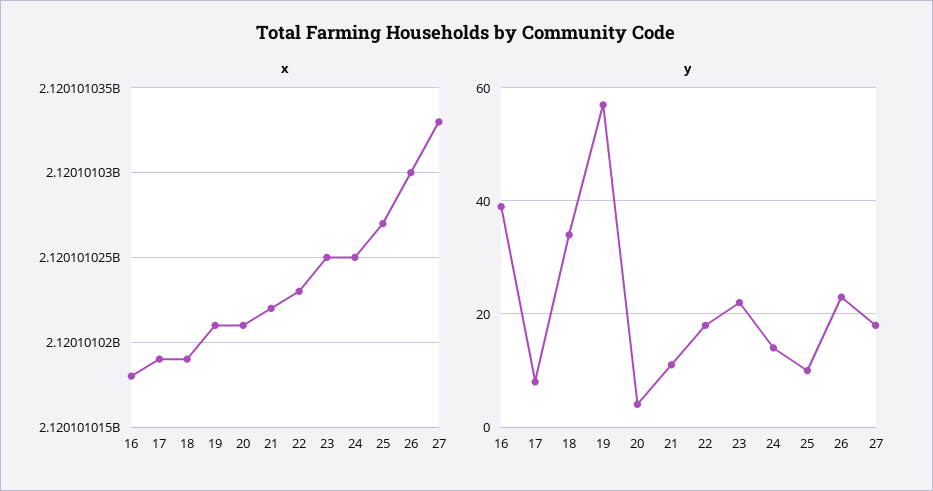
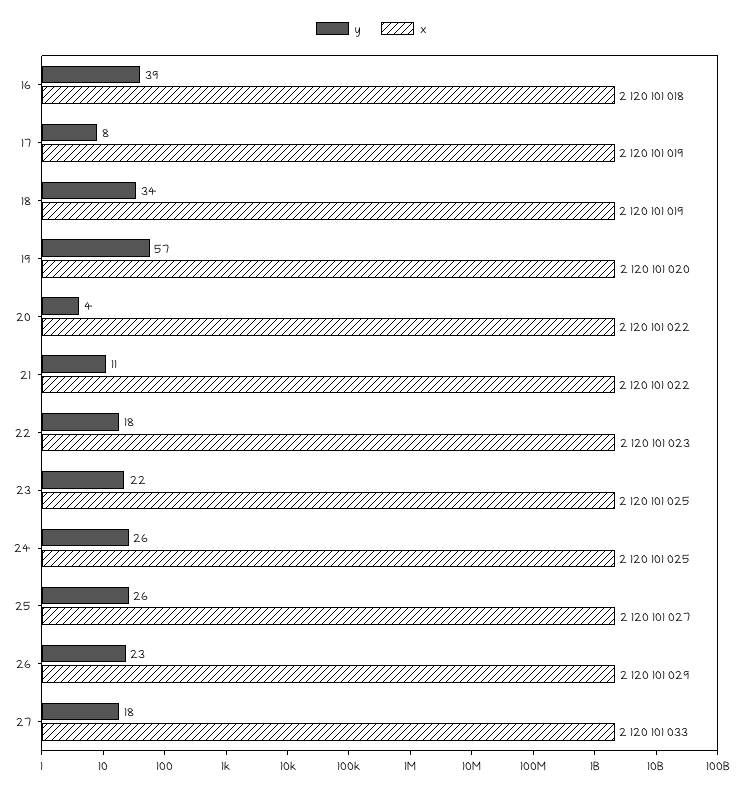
x, 19: 2120101021 -> 2120101020
x, 20: 2120101021 -> 2120101022
x, 26: 2120101030 -> 2120101029
y, 24: 15 -> 26
y, 25: 10 -> 26

